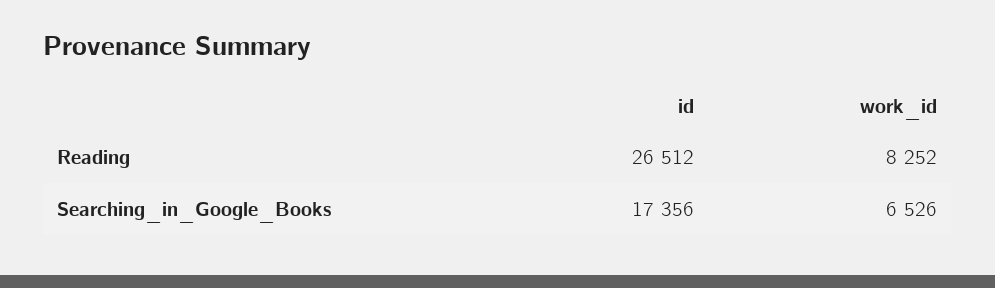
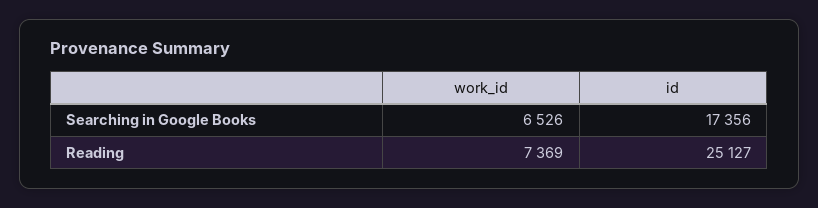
id, Reading: 26512 -> 25127
work_id, Reading: 8252 -> 7369

